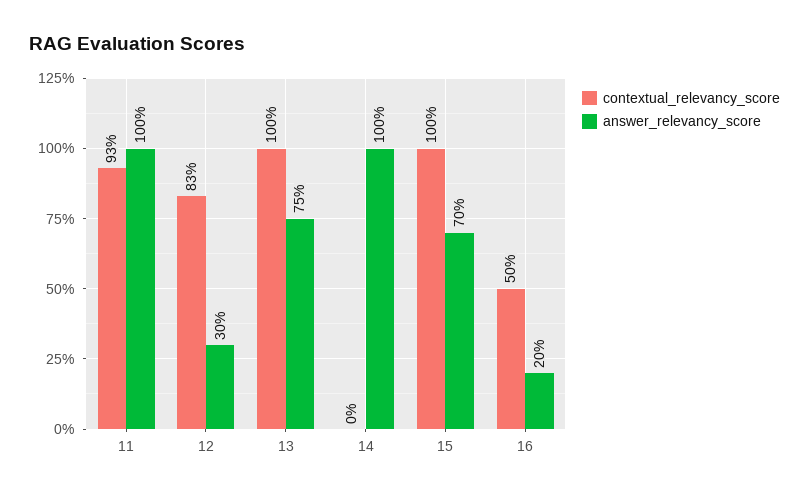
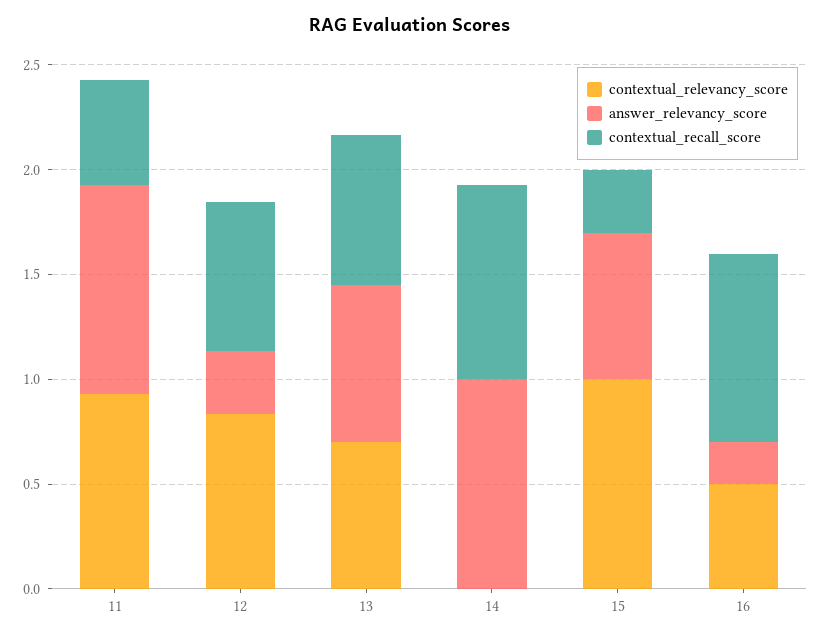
contextual_relevancy_score, 13: 1 -> 0.7
contextual_recall_score, 11: none -> 0.5
contextual_recall_score, 12: none -> 0.7
contextual_recall_score, 13: none -> 0.7
contextual_recall_score, 14: none -> 0.9
contextual_recall_score, 15: none -> 0.3
contextual_recall_score, 16: none -> 0.9

